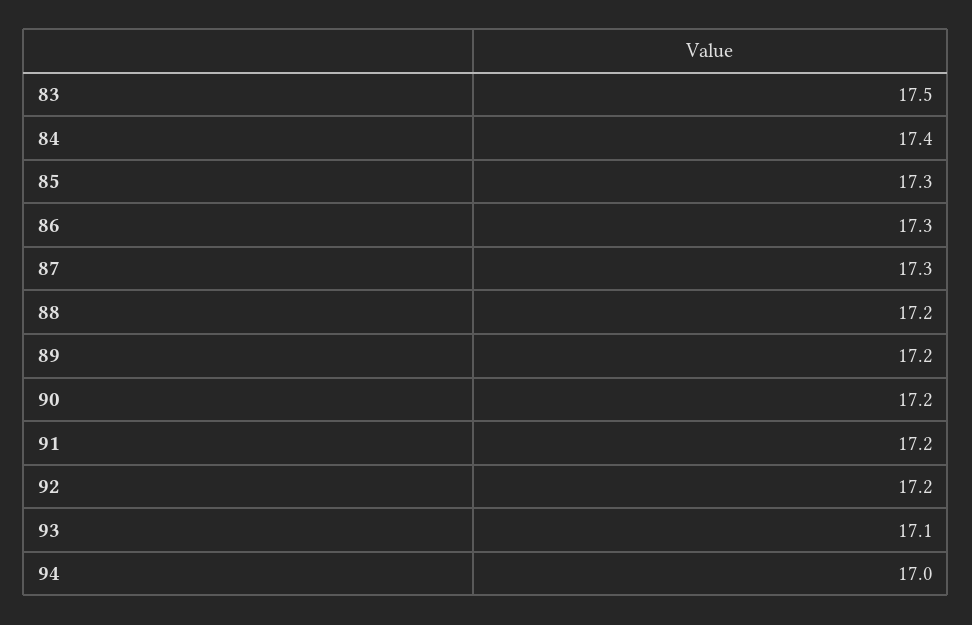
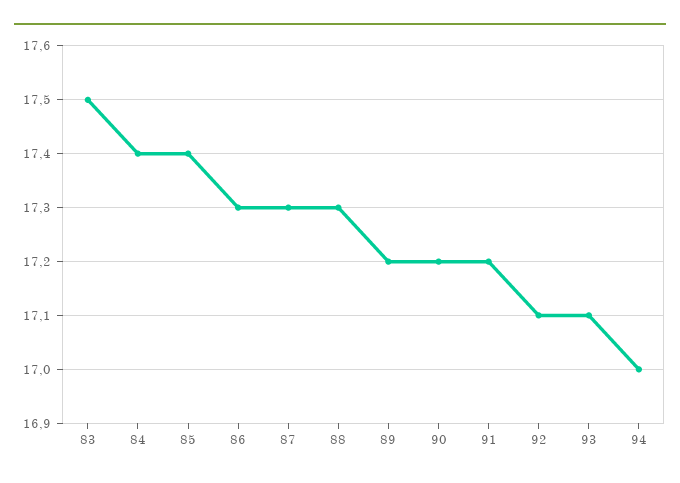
85: 17.3 -> 17.4
88: 17.2 -> 17.3
92: 17.2 -> 17.1

